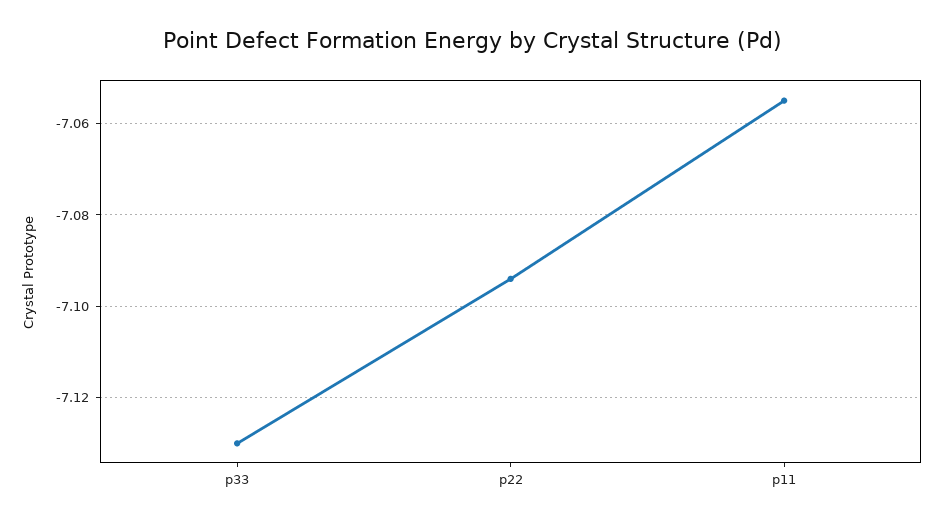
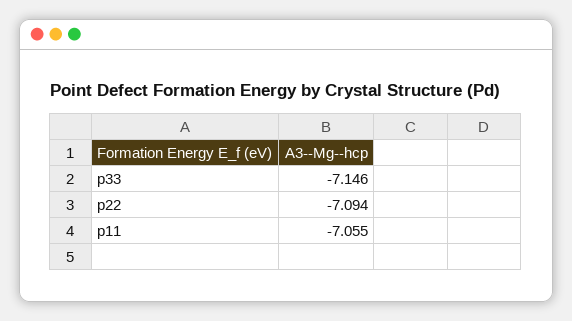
p33: -7.13 -> -7.146

